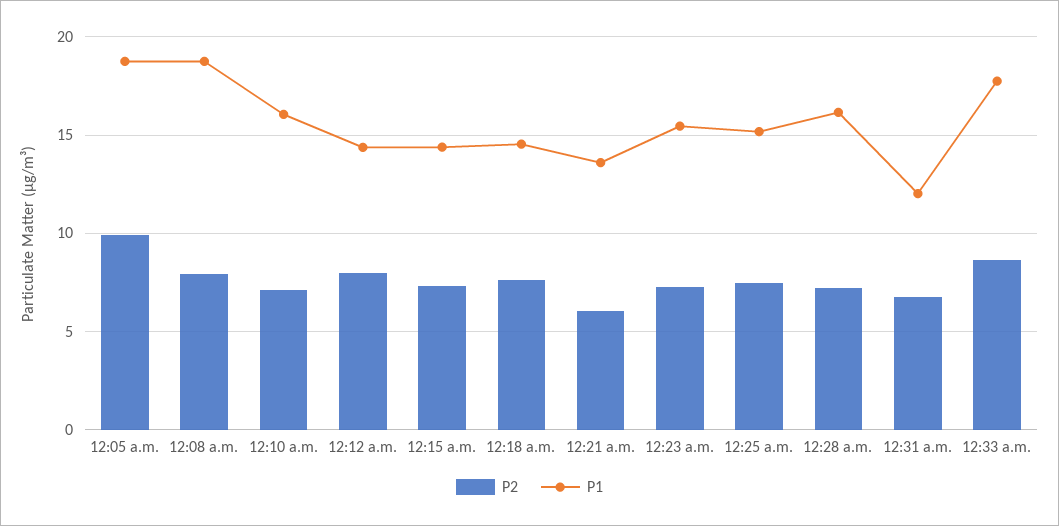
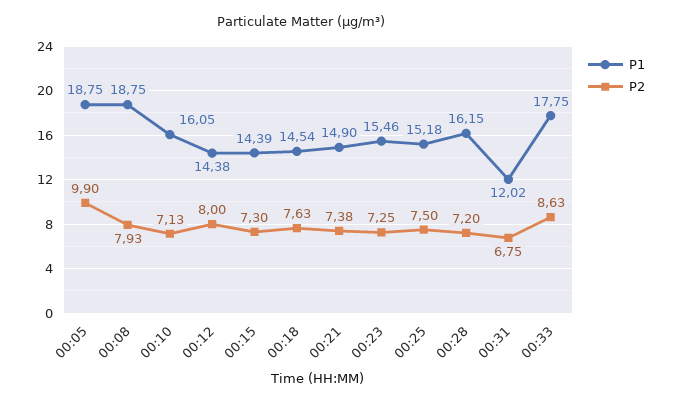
P2, 12:21 a.m.: 6 -> 7.38
P1, 12:21 a.m.: 13.5 -> 14.9

